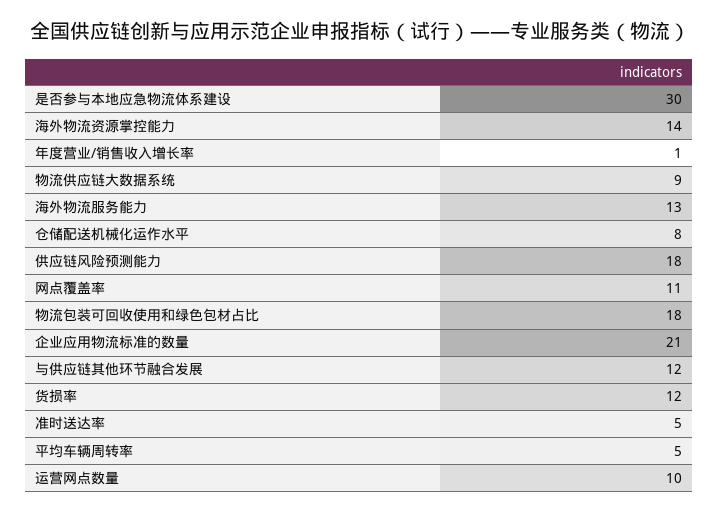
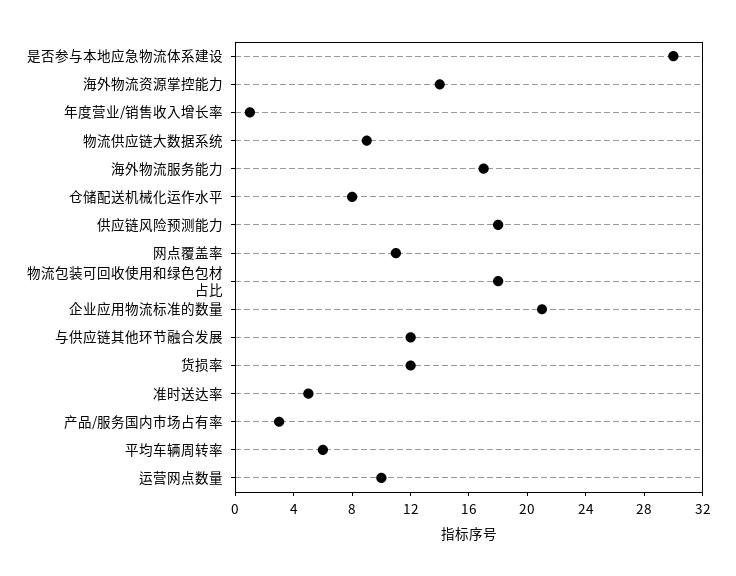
海外物流服务能力: 13 -> 17
平均车辆周转率: 5 -> 6
产品/服务国内市场占有率: none -> 3

